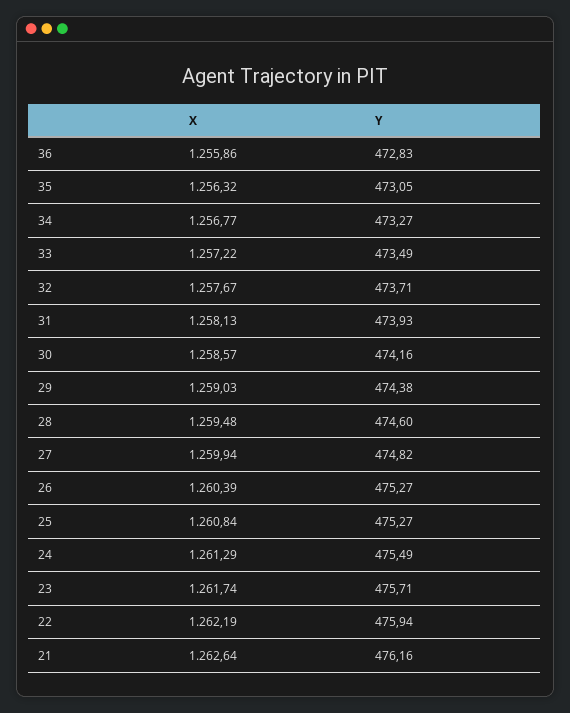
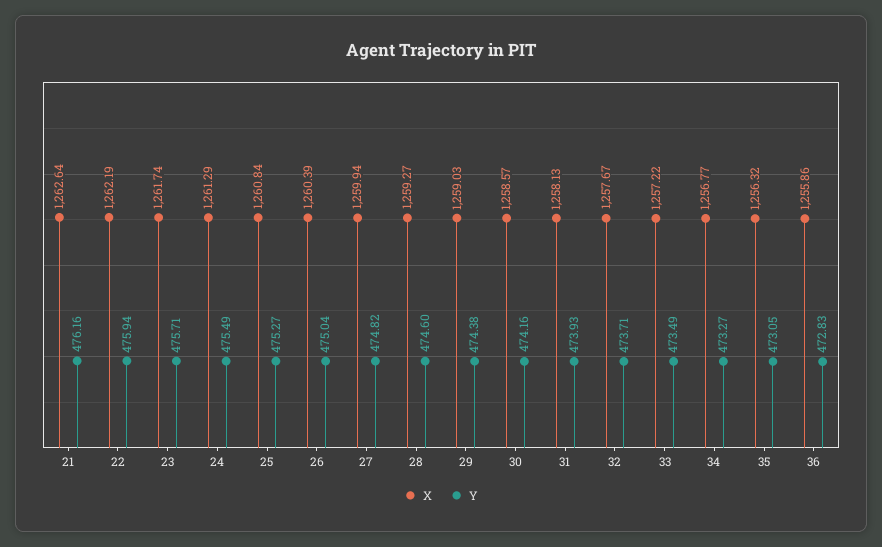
X, 28: 1259.48 -> 1259.27
Y, 26: 475.27 -> 475.04

